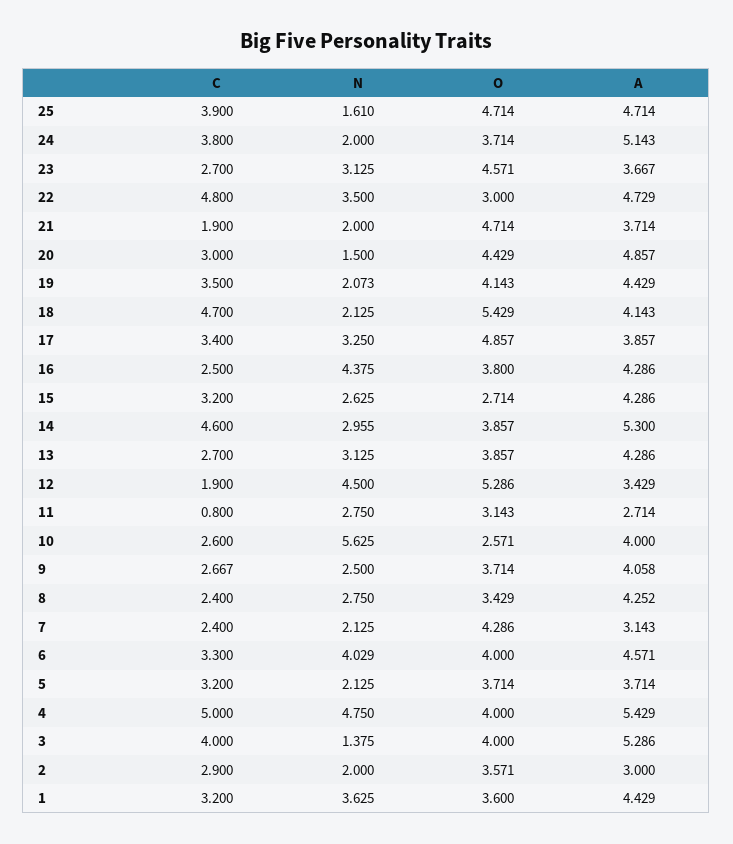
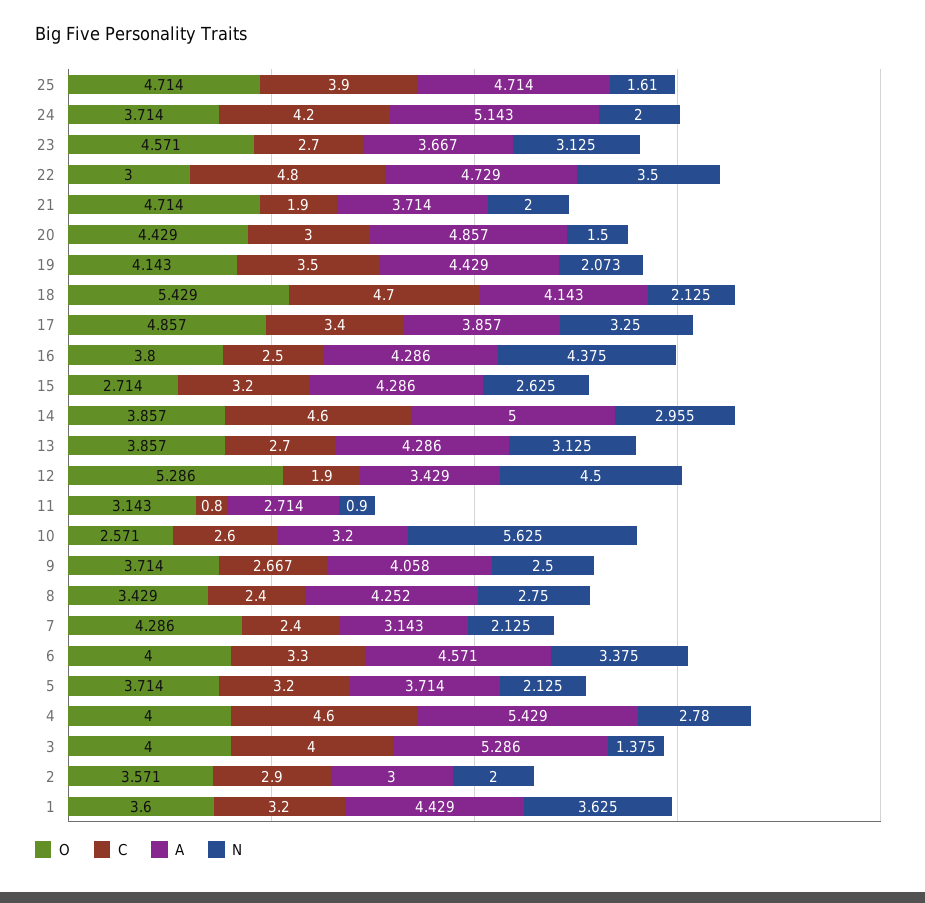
C, 24: 3.8 -> 4.2
A, 14: 5.3 -> 5
N, 11: 2.75 -> 0.9
A, 10: 4 -> 3.2
N, 6: 4.029 -> 3.375
C, 4: 5 -> 4.6
N, 4: 4.75 -> 2.78

